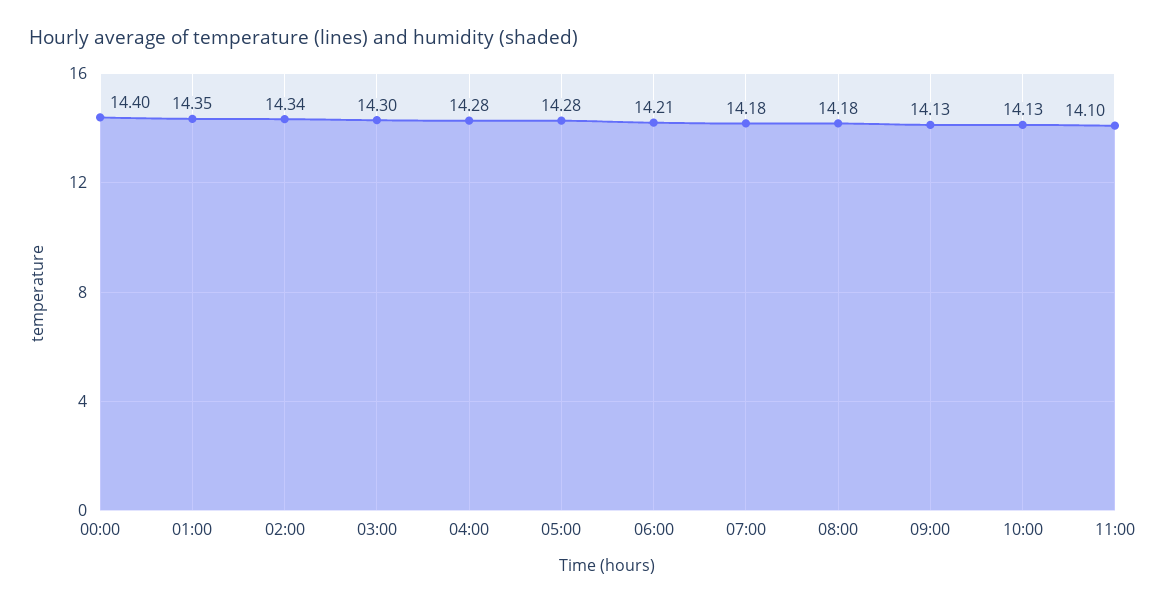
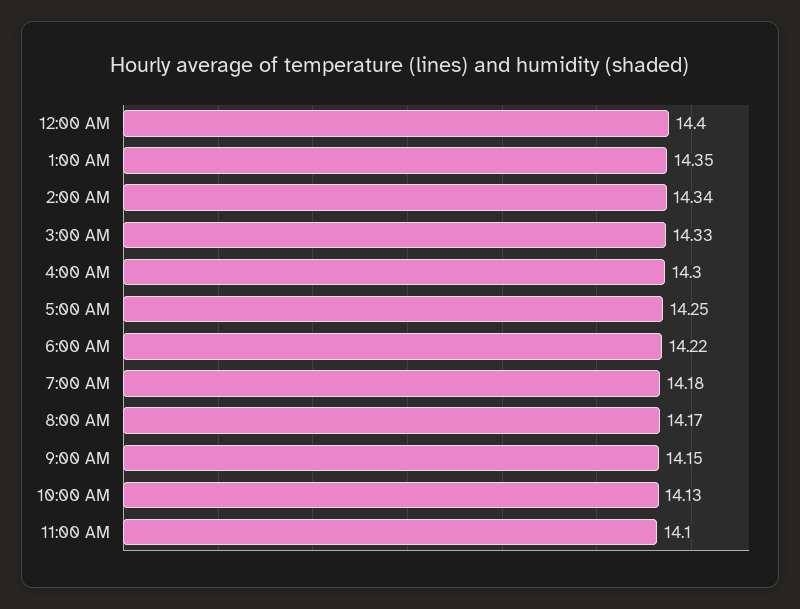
03:00: 14.3 -> 14.33
04:00: 14.28 -> 14.3
05:00: 14.28 -> 14.25
06:00: 14.21 -> 14.22
08:00: 14.18 -> 14.17
09:00: 14.13 -> 14.15

